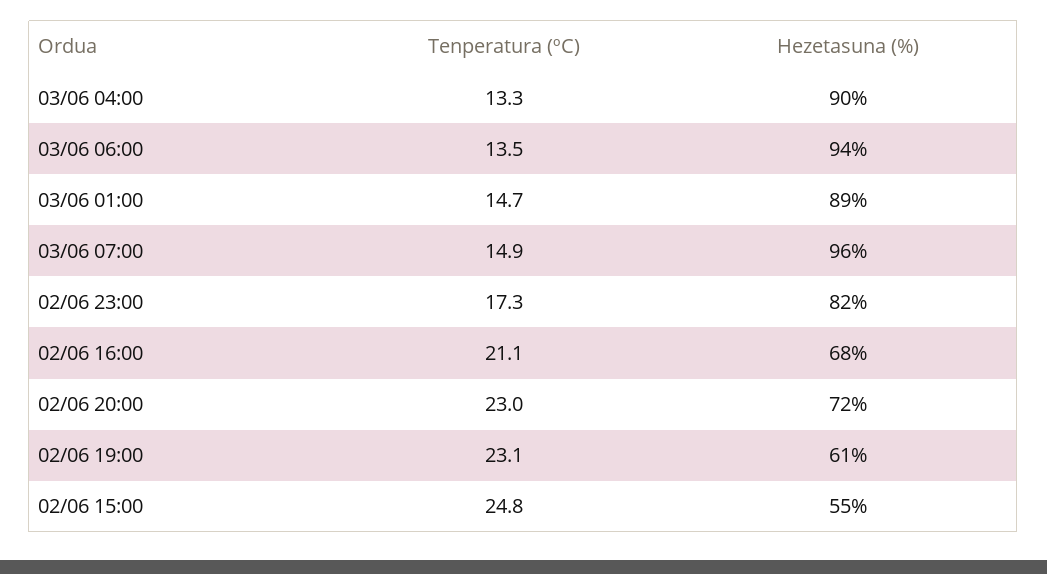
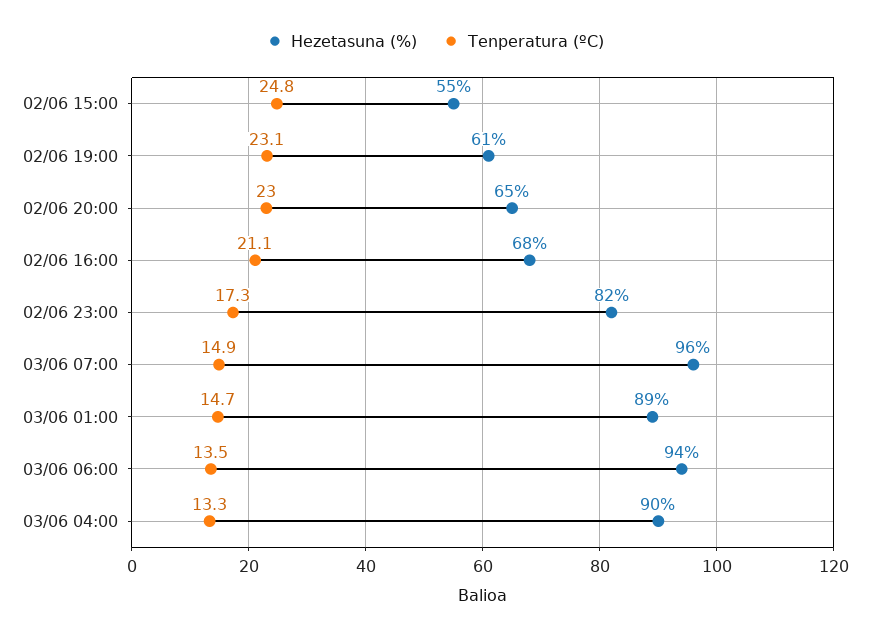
Hezetasuna (%), 02/06 20:00: 72 -> 65

